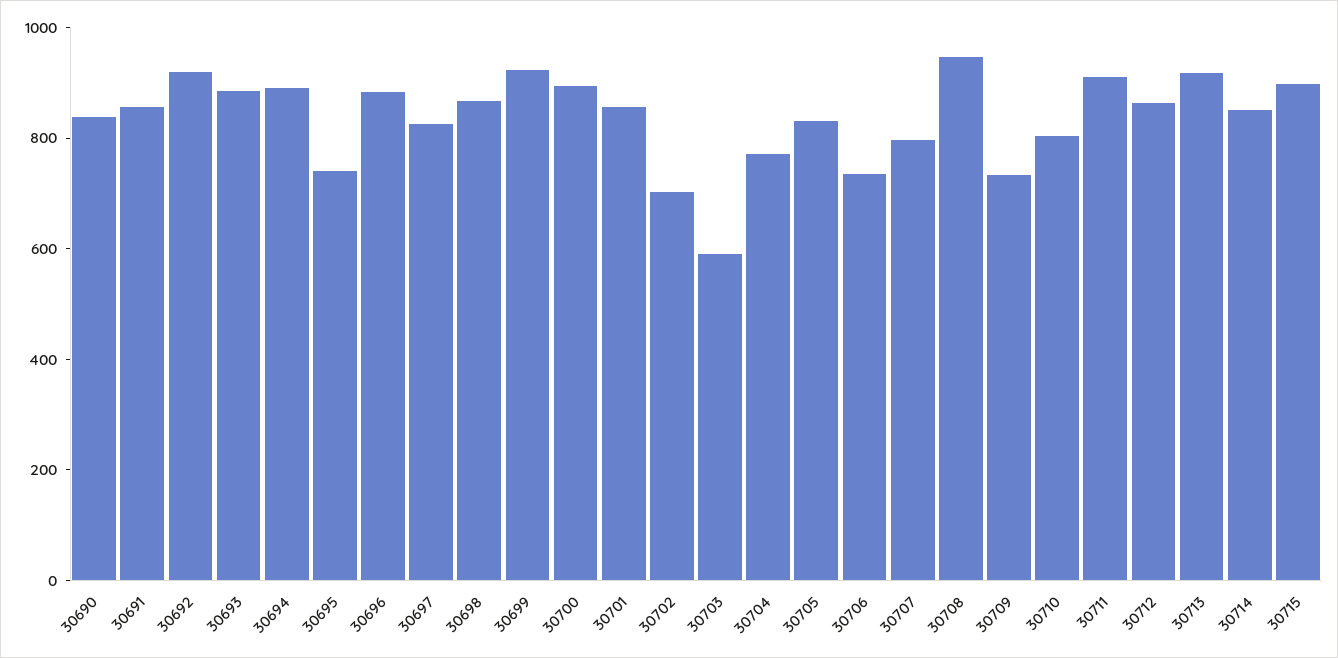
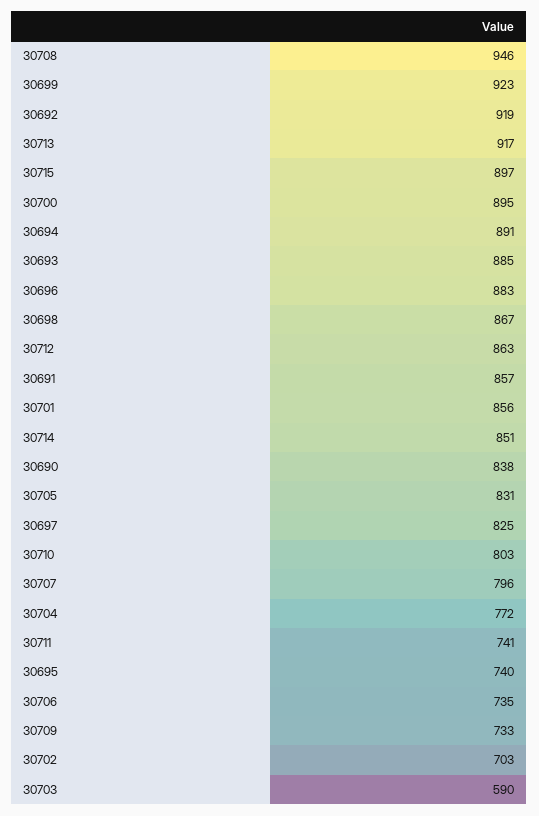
30711: 900 -> 741

